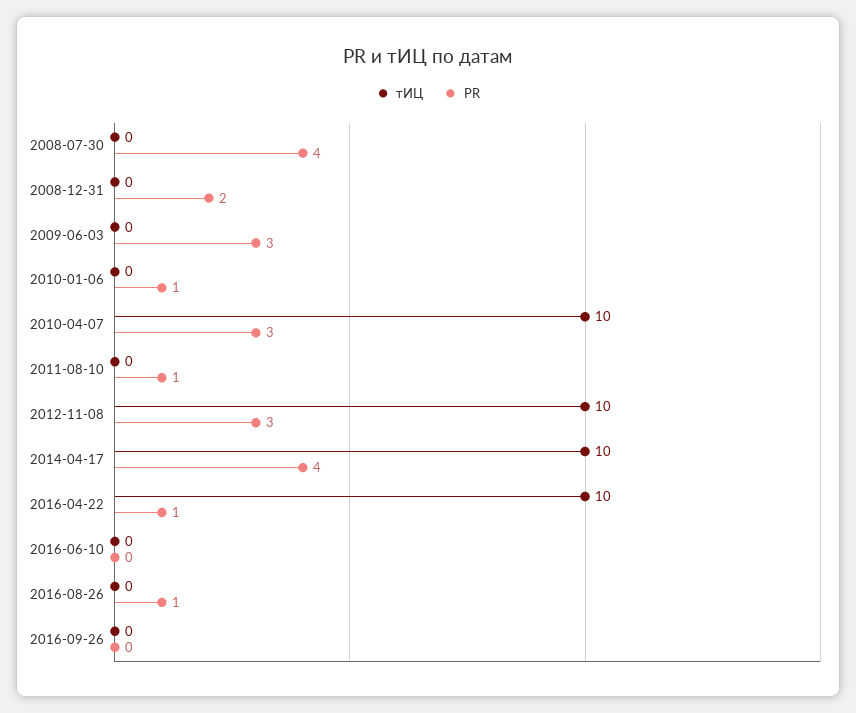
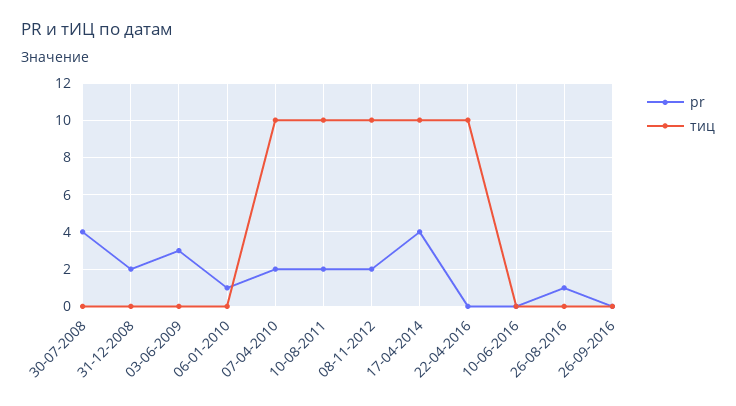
PR, 2010-04-07: 3 -> 2
тИЦ, 2011-08-10: 0 -> 10
PR, 2011-08-10: 1 -> 2
PR, 2012-11-08: 3 -> 2
PR, 2016-04-22: 1 -> 0

